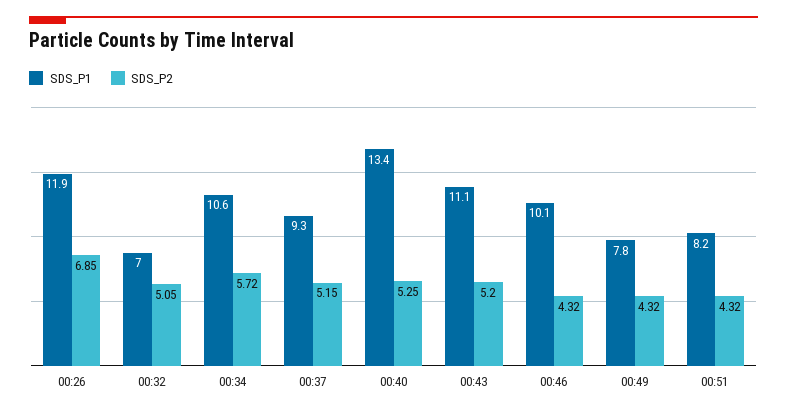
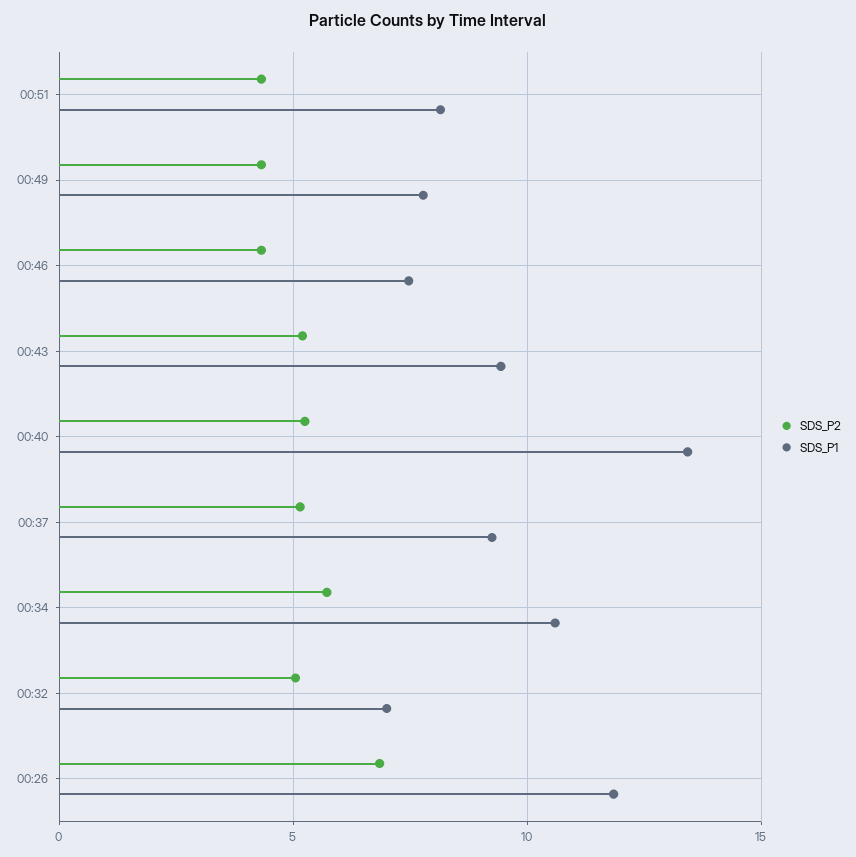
SDS_P1, 00:43: 11.1 -> 9.5
SDS_P1, 00:46: 10.1 -> 7.5

